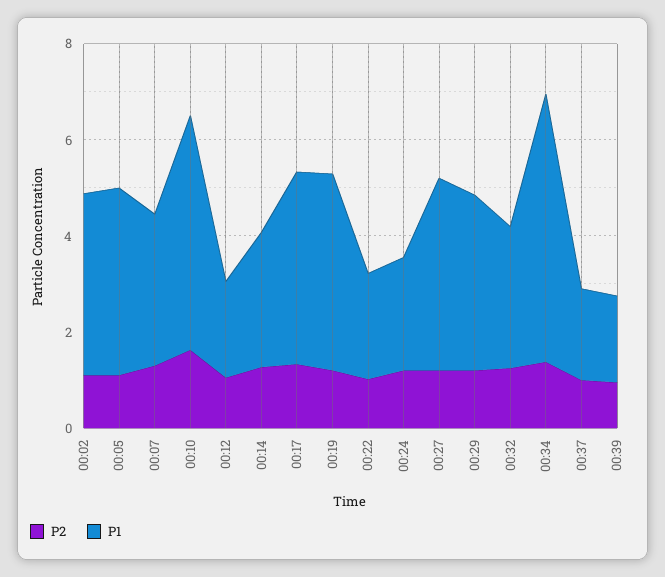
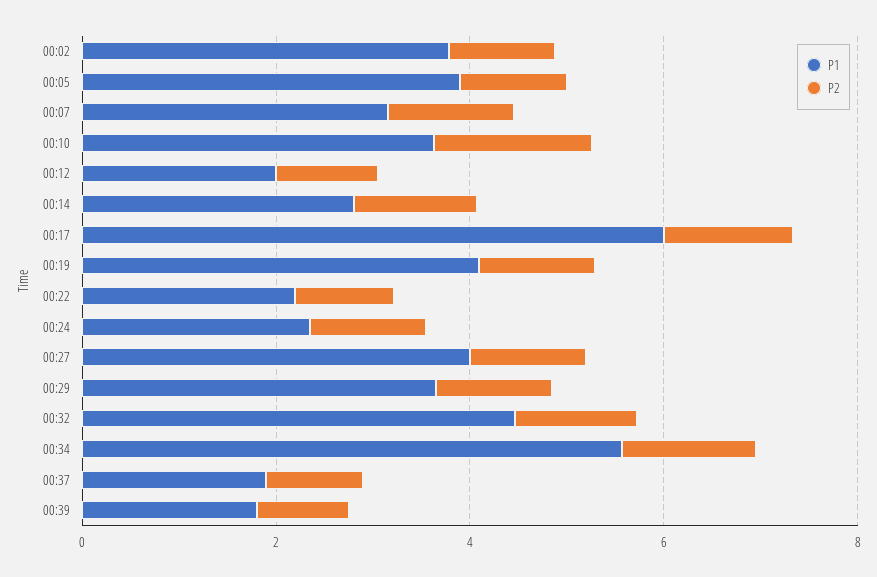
P1, 00:10: 5 -> 3.5
P1, 00:17: 4 -> 6
P1, 00:32: 3 -> 4.5

